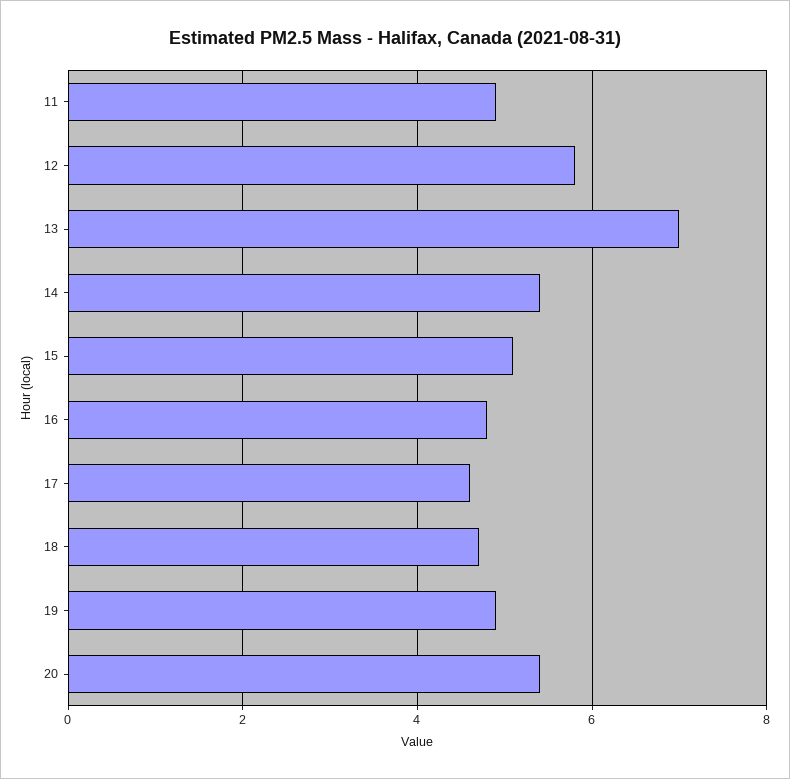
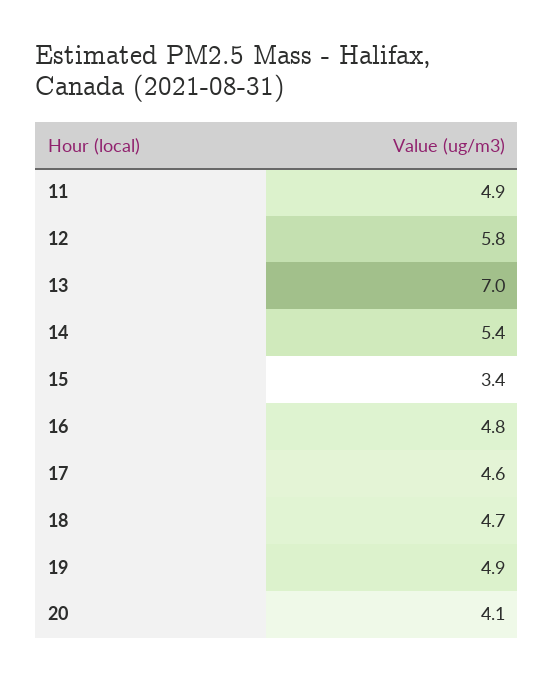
15: 5 -> 3.4
20: 5.5 -> 4.1

